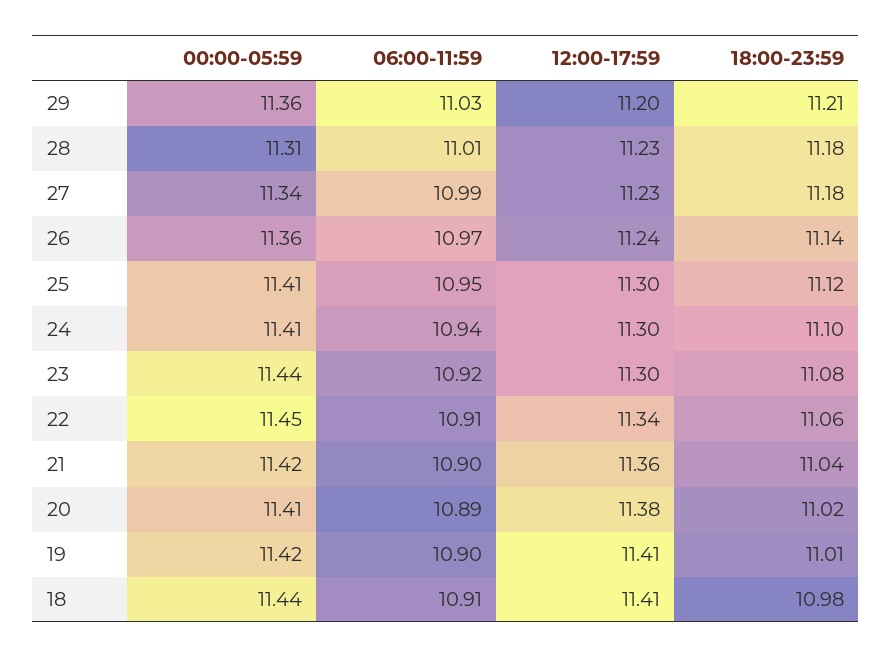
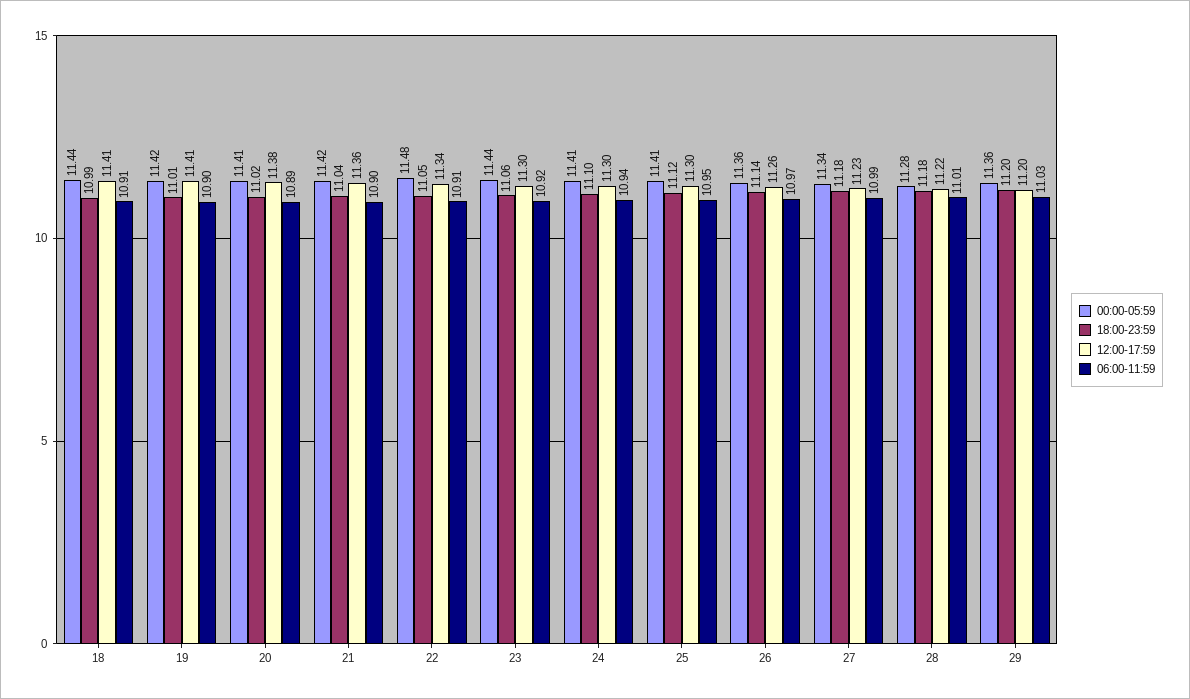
18:00-23:59, 29: 11.21 -> 11.2
00:00-05:59, 28: 11.31 -> 11.28
12:00-17:59, 28: 11.23 -> 11.22
12:00-17:59, 26: 11.24 -> 11.26
18:00-23:59, 23: 11.08 -> 11.06
00:00-05:59, 22: 11.45 -> 11.48
18:00-23:59, 22: 11.06 -> 11.05
18:00-23:59, 18: 10.98 -> 10.99

